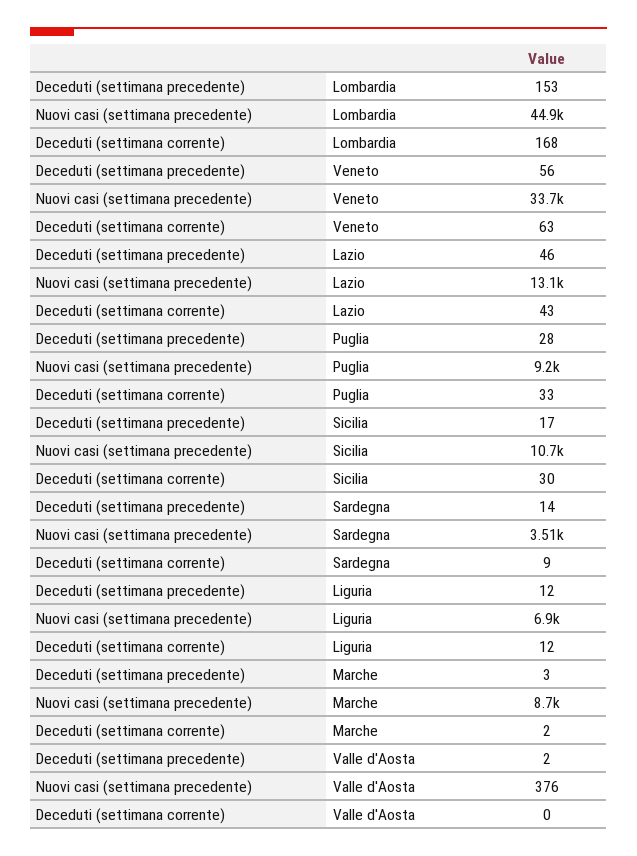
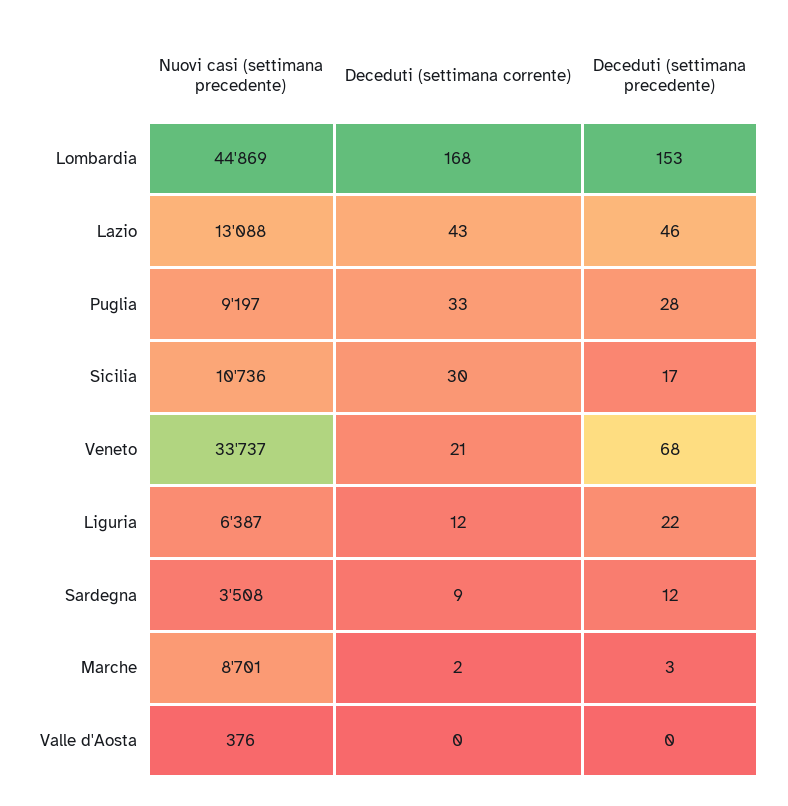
Deceduti (settimana precedente), Veneto: 56 -> 68
Deceduti (settimana corrente), Veneto: 63 -> 21
Deceduti (settimana precedente), Sardegna: 14 -> 12
Deceduti (settimana precedente), Liguria: 12 -> 22
Nuovi casi (settimana precedente), Liguria: 6900 -> 6387
Deceduti (settimana precedente), Valle d'Aosta: 2 -> 0

